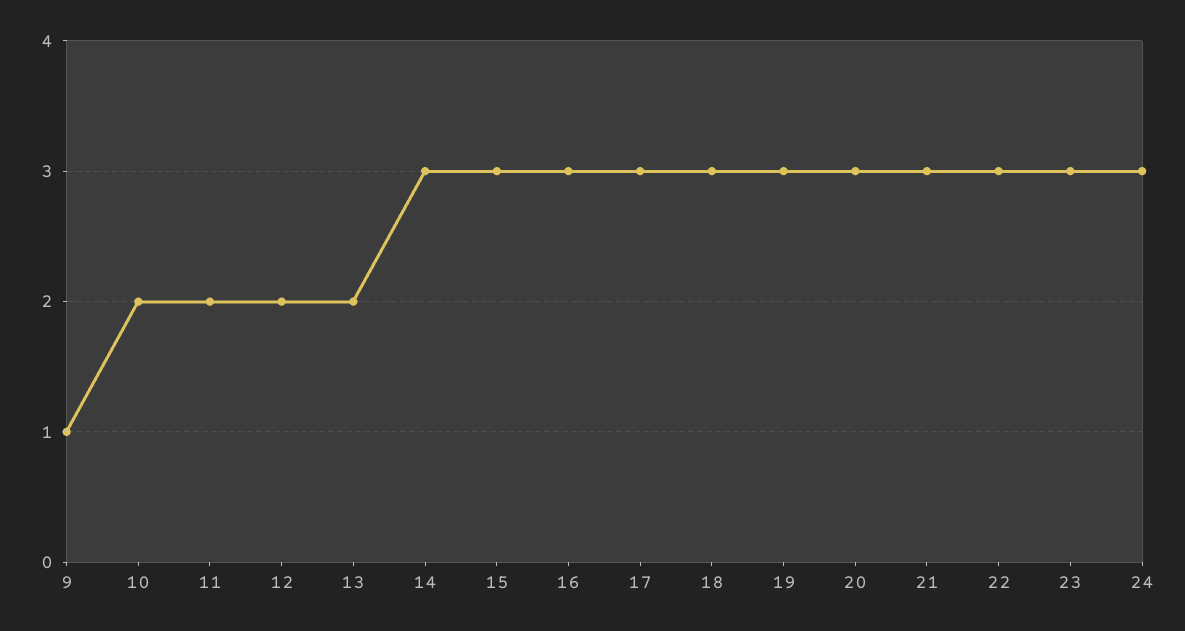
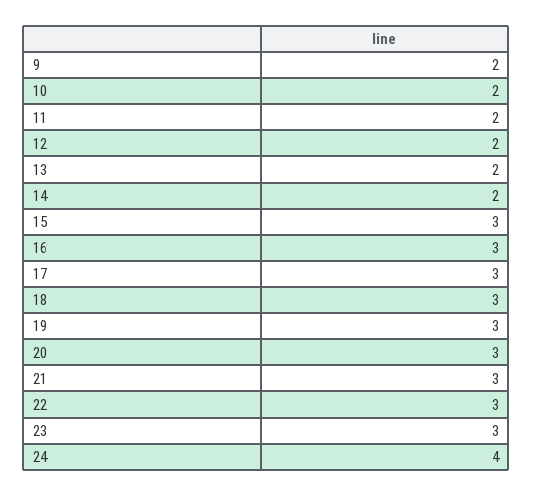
9: 1 -> 2
14: 3 -> 2
24: 3 -> 4

